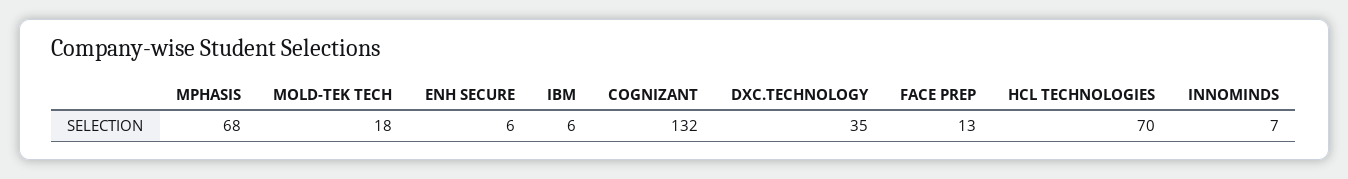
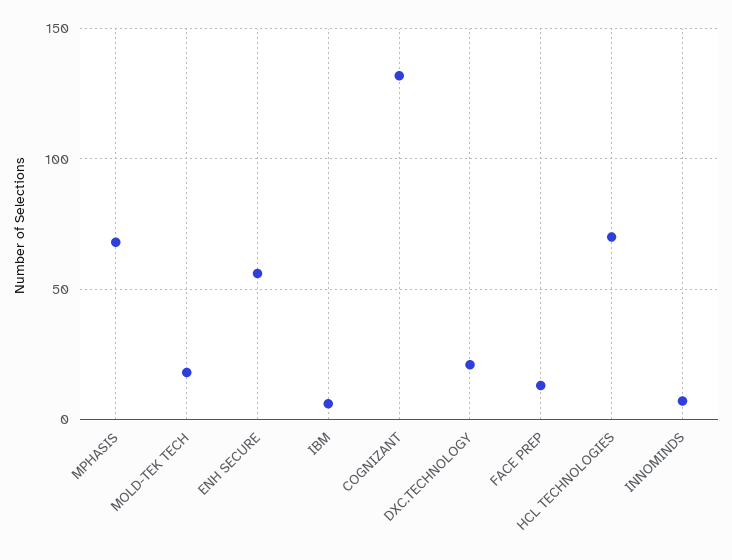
ENH SECURE: 6 -> 55
DXC.TECHNOLOGY: 35 -> 20

